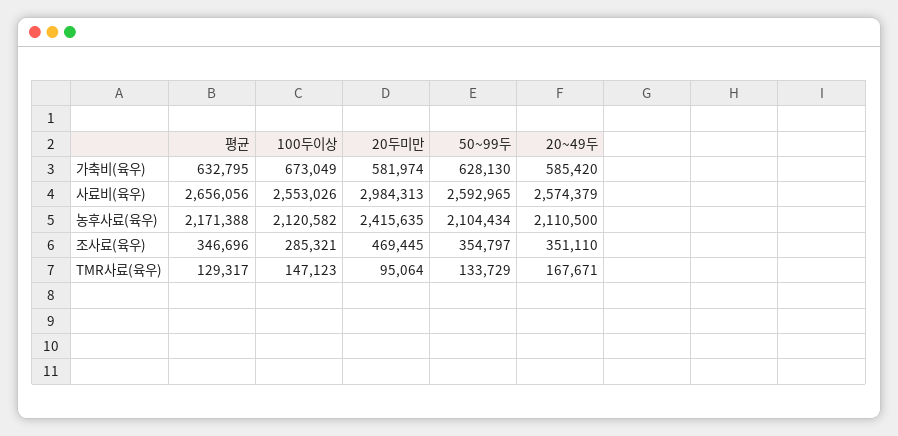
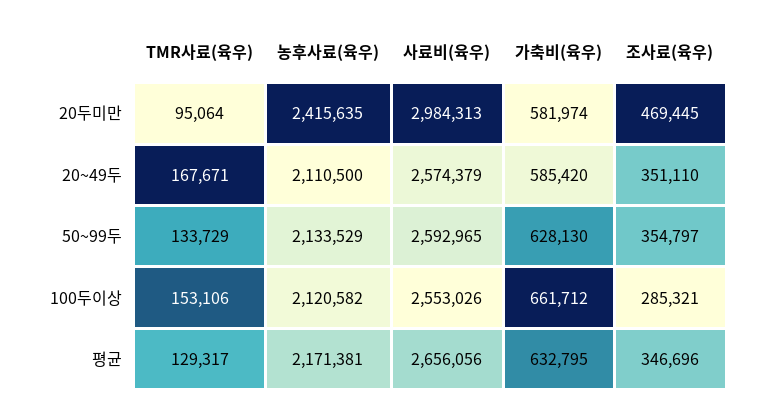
100두이상, 가축비(육우): 673049 -> 661712
평균, 농후사료(육우): 2171388 -> 2171381
50~99두, 농후사료(육우): 2104434 -> 2133529
100두이상, TMR사료(육우): 147123 -> 153106

